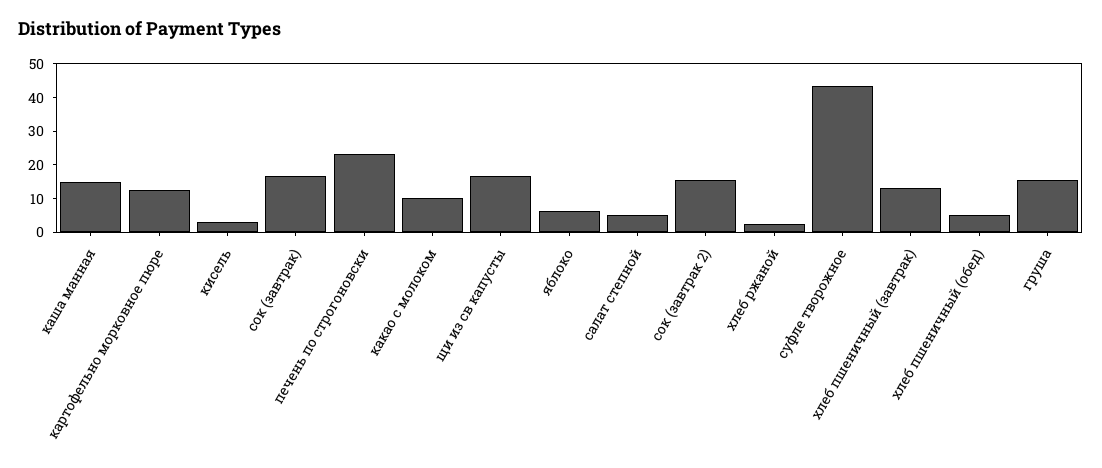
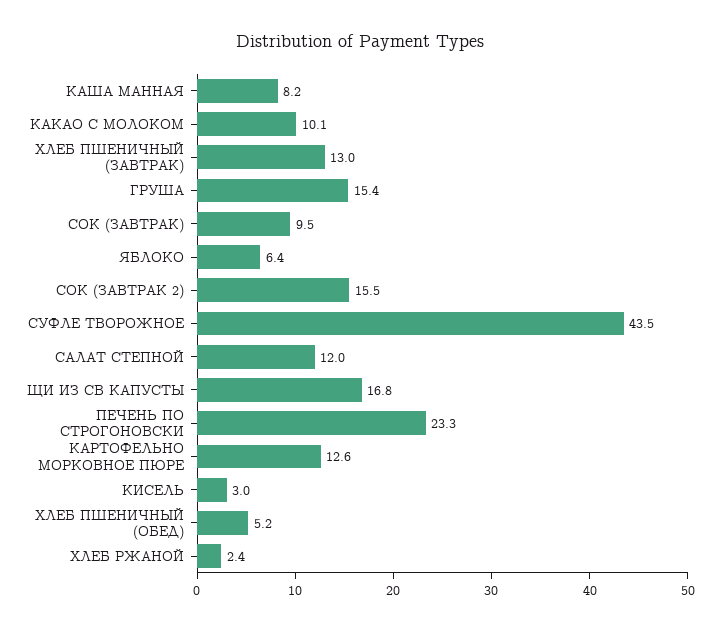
каша манная: 15 -> 8.2
сок (завтрак): 17.5 -> 9.5
салат степной: 5 -> 12

